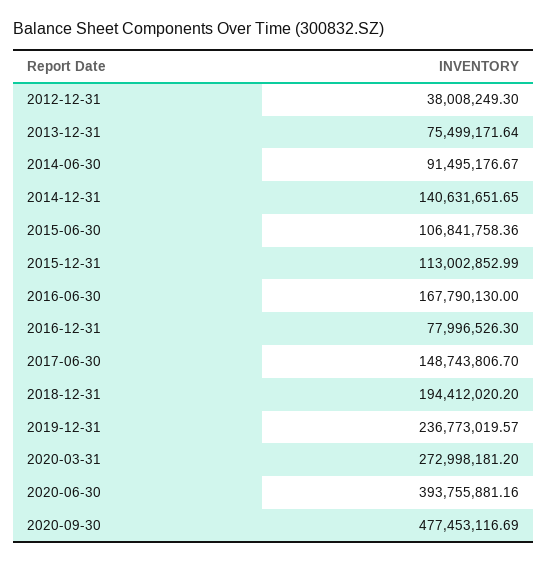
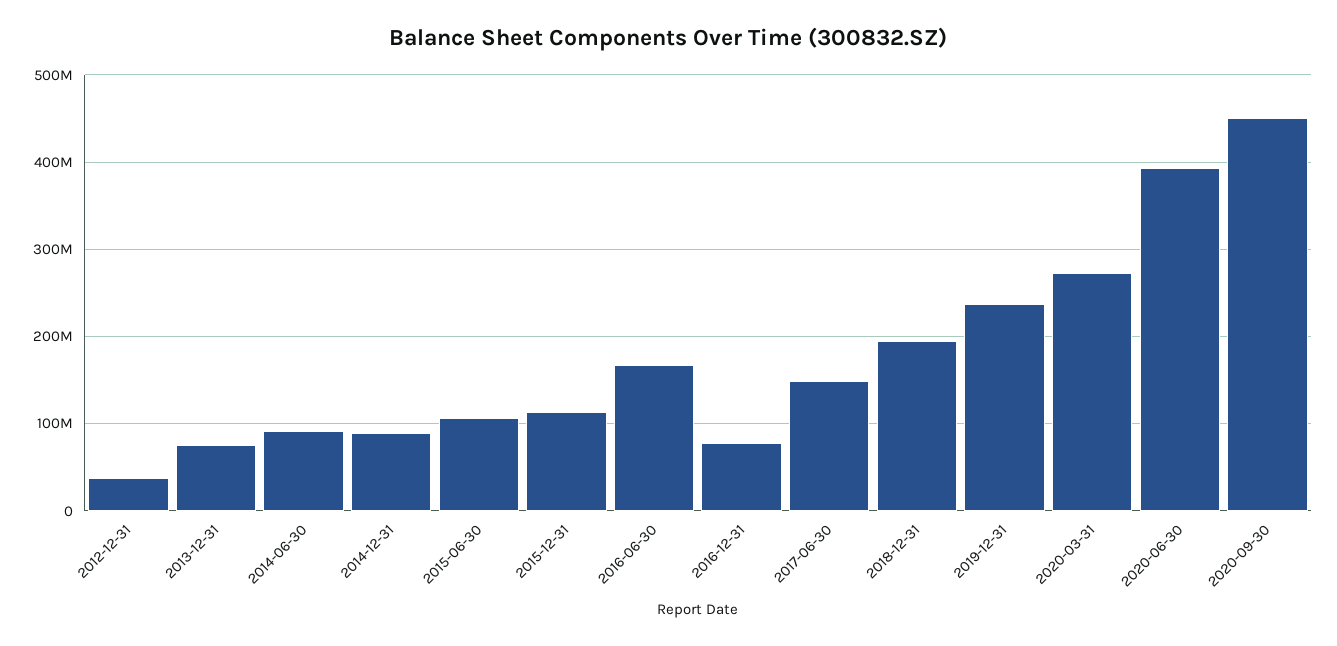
2014-12-31: 140631651.65 -> 90000000
2020-09-30: 477453116.69 -> 450000000

